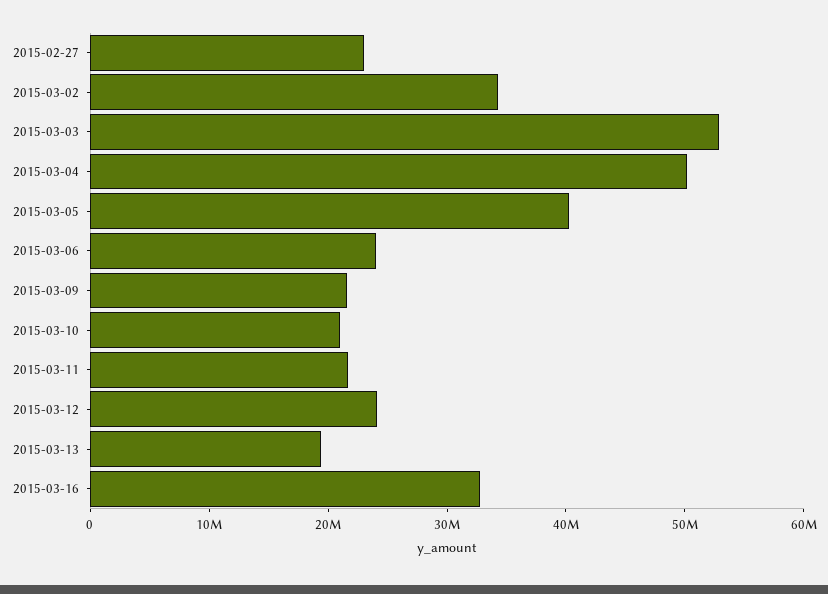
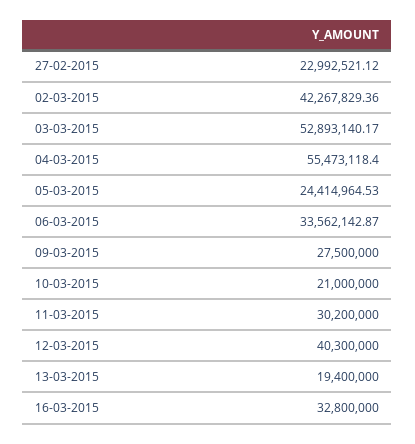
2015-03-02: 34000000 -> 42267829.36
2015-03-04: 50000000 -> 55473118.4
2015-03-05: 40000000 -> 24414964.53
2015-03-06: 24000000 -> 33562142.87
2015-03-09: 22000000 -> 27500000
2015-03-11: 22000000 -> 30200000
2015-03-12: 24000000 -> 40300000

